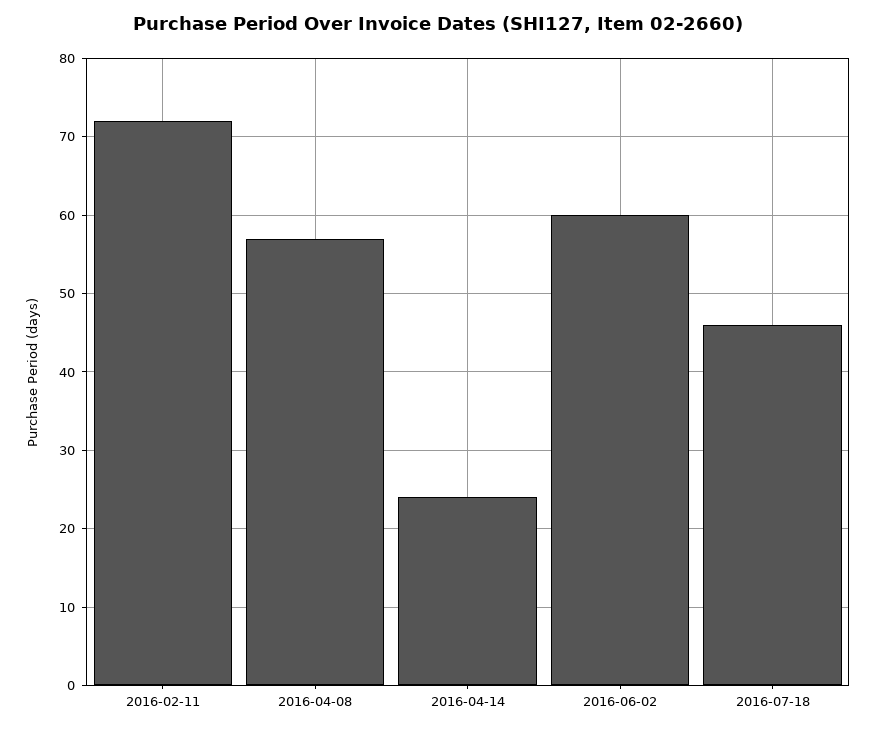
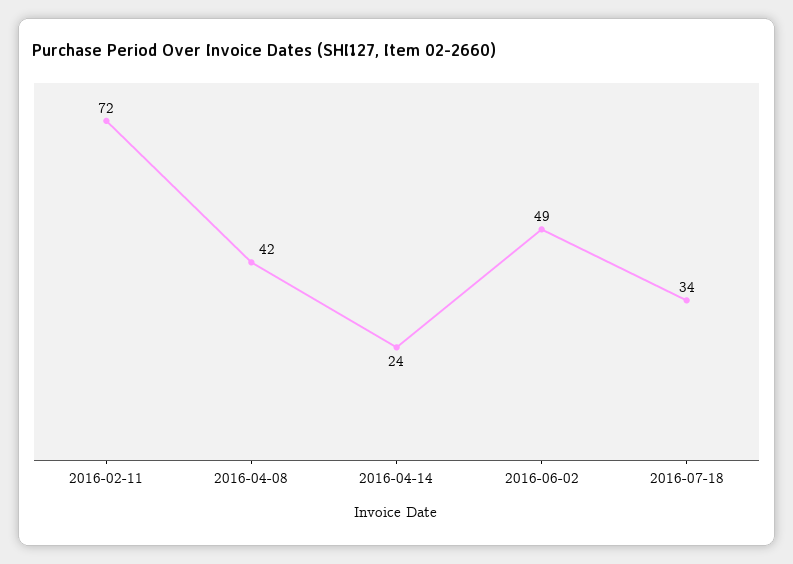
2016-04-08: 57 -> 42
2016-06-02: 60 -> 49
2016-07-18: 46 -> 34

